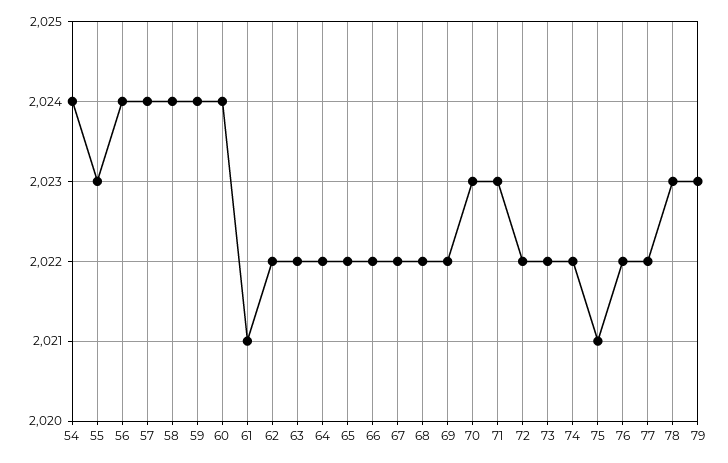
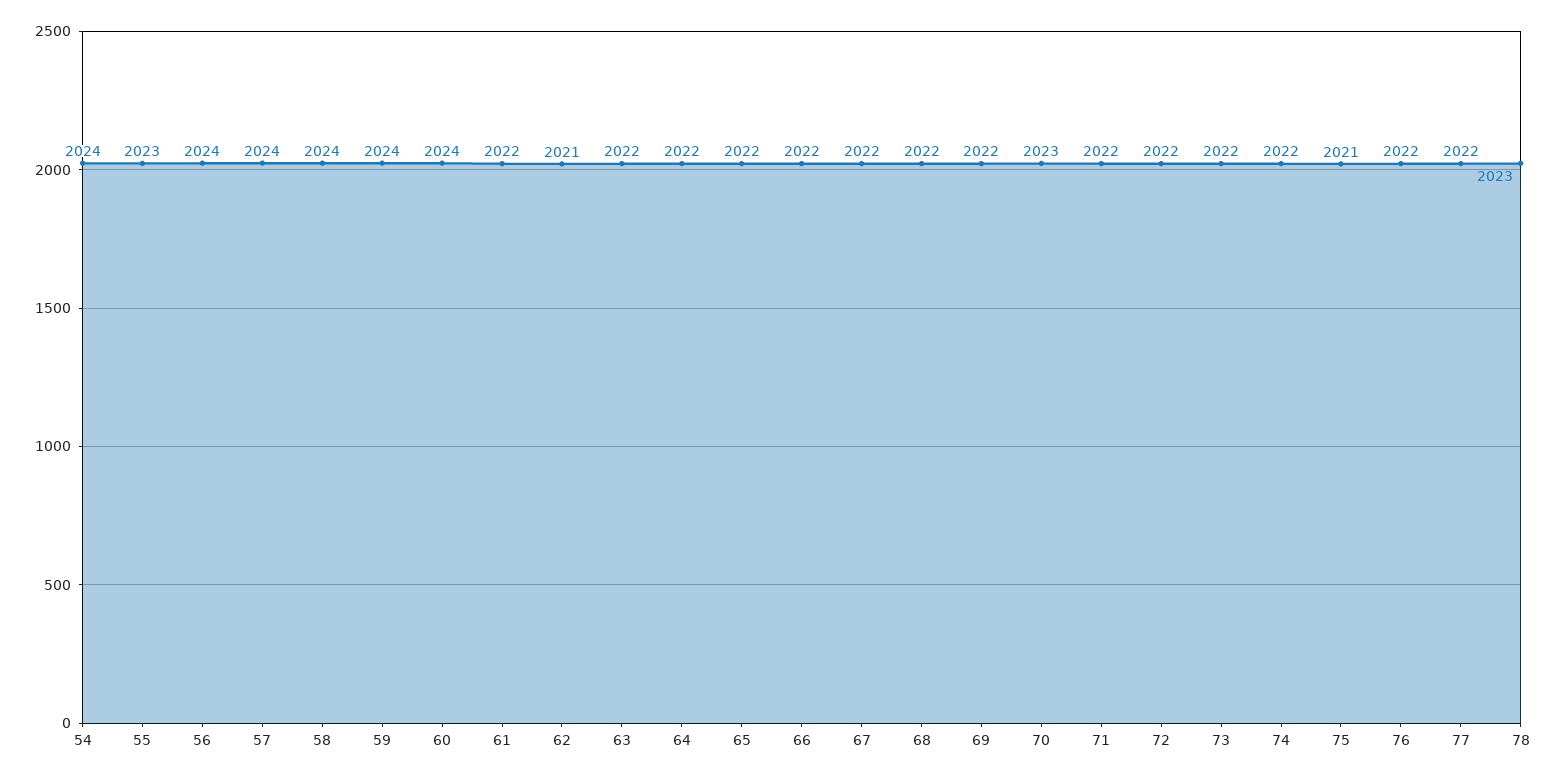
61: 2021 -> 2022
62: 2022 -> 2021
71: 2023 -> 2022
79: 2023 -> none

